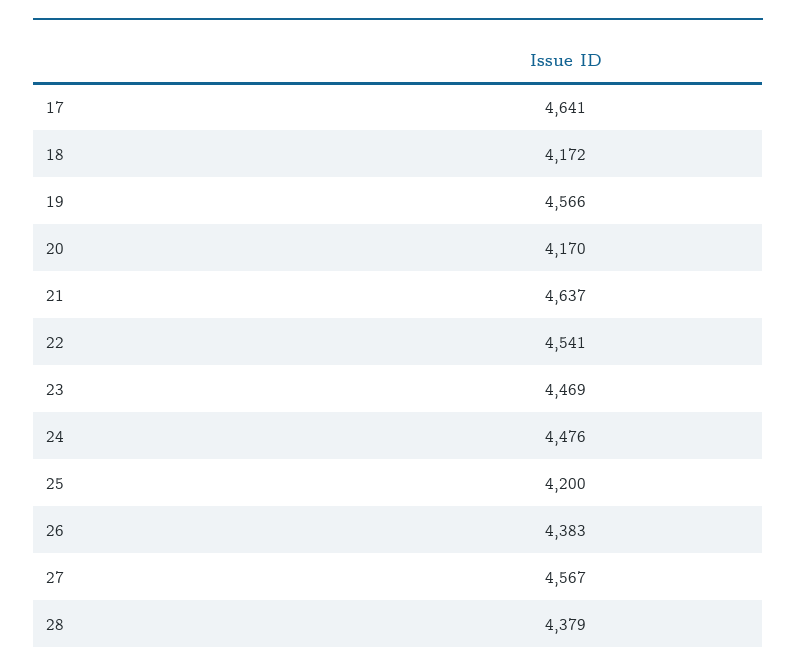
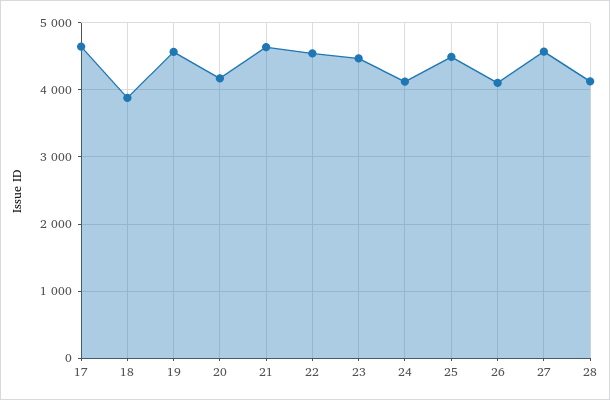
18: 4172 -> 3900
24: 4476 -> 4100
25: 4200 -> 4500
26: 4383 -> 4100
28: 4379 -> 4100

